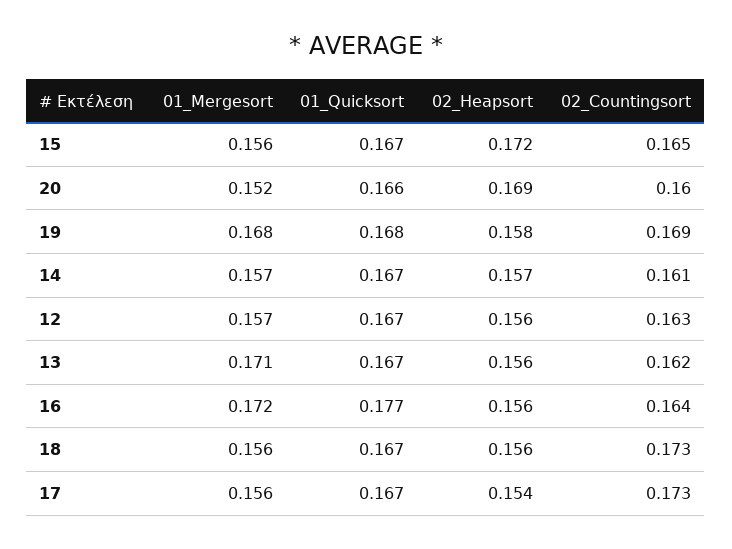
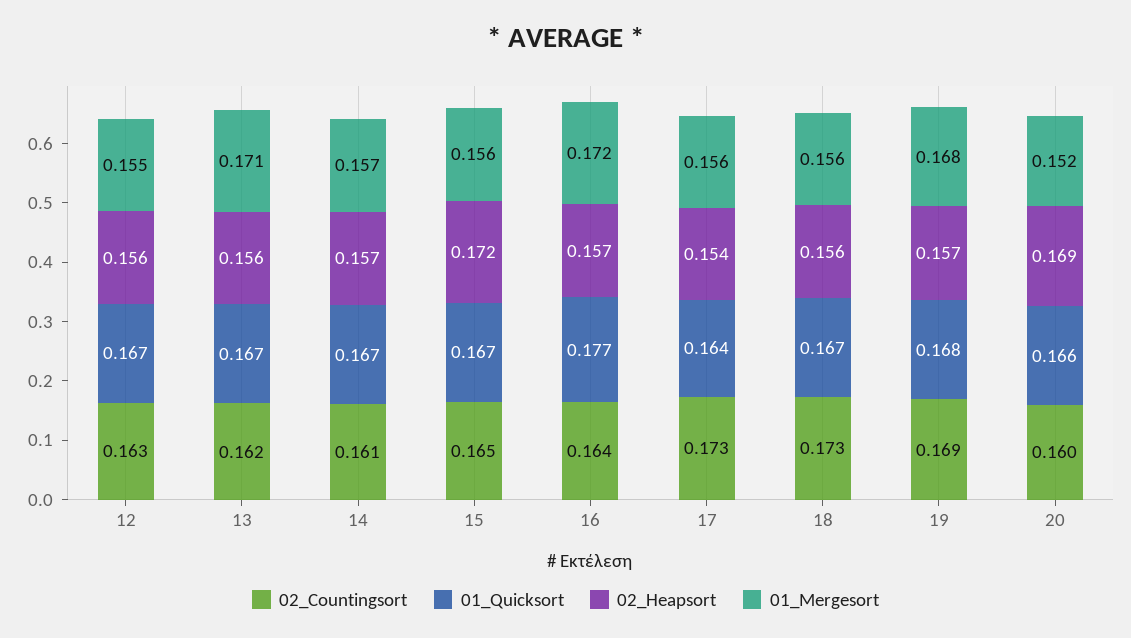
02_Heapsort, 19: 0.158 -> 0.157
01_Mergesort, 12: 0.157 -> 0.155
02_Heapsort, 16: 0.156 -> 0.157
01_Quicksort, 17: 0.167 -> 0.164

